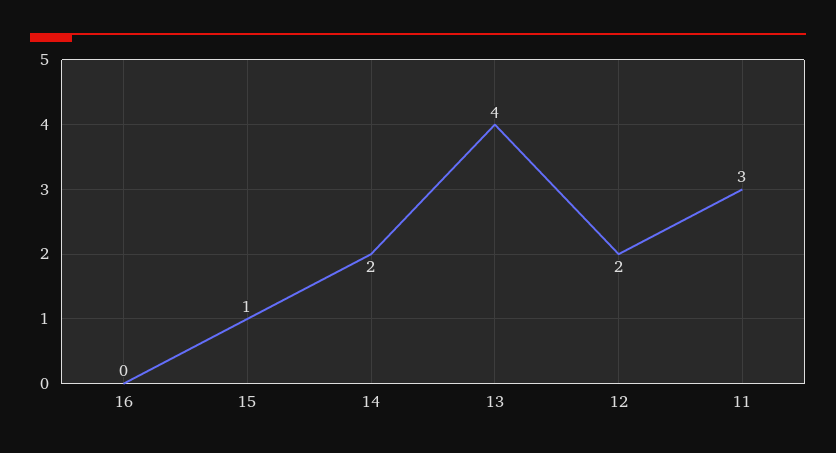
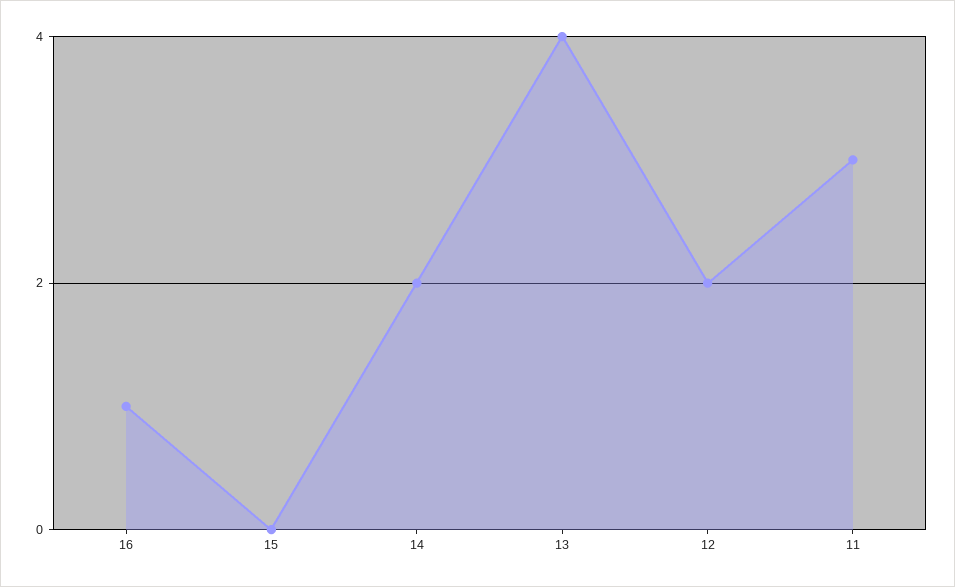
16: 0 -> 1
15: 1 -> 0

